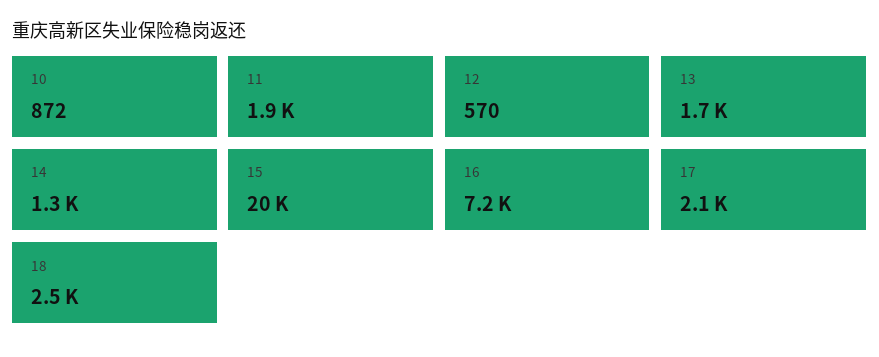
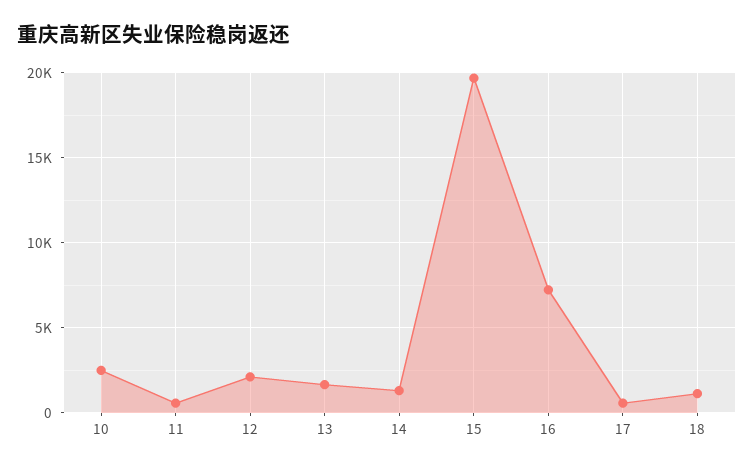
10: 872 -> 2500
11: 1900 -> 500
12: 570 -> 2000
17: 2100 -> 500
18: 2500 -> 1000

